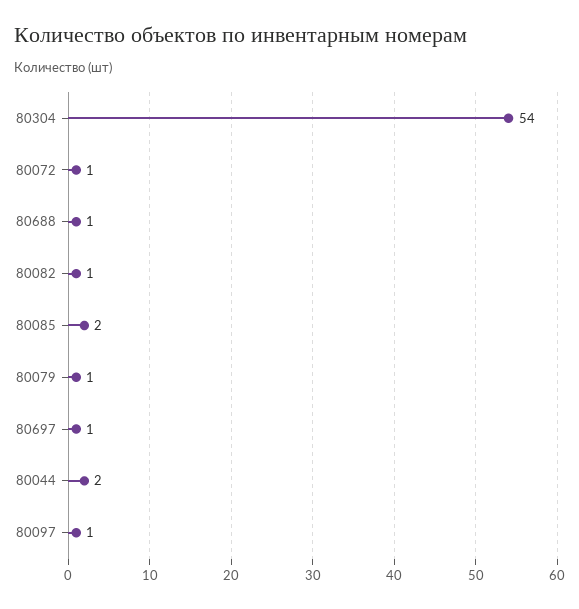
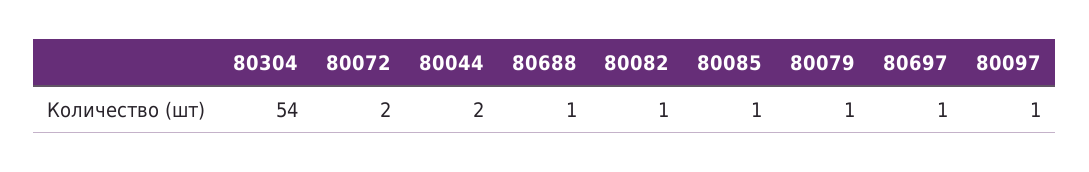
80072: 1 -> 2
80085: 2 -> 1

